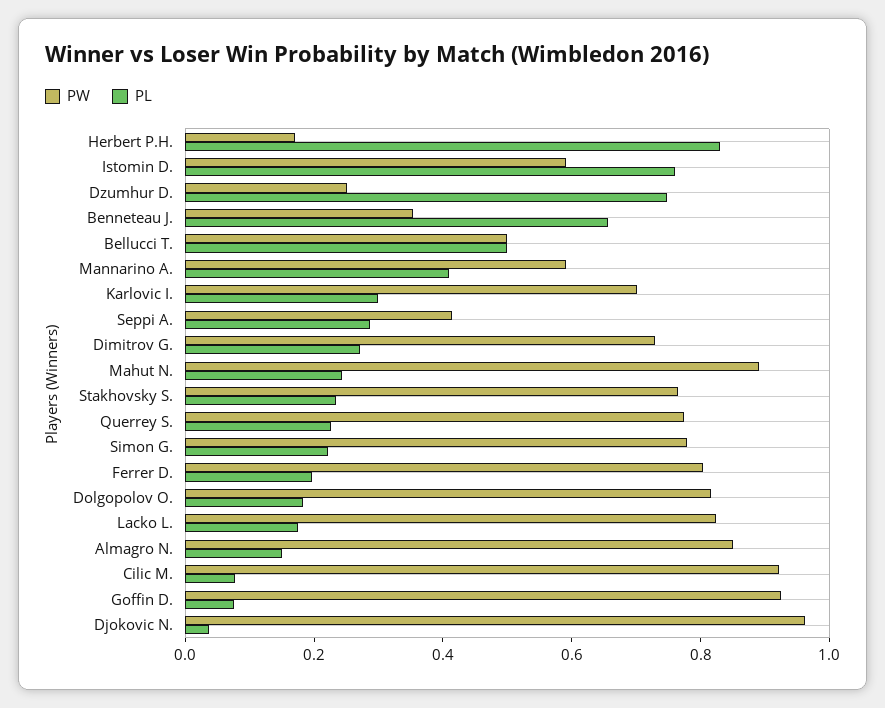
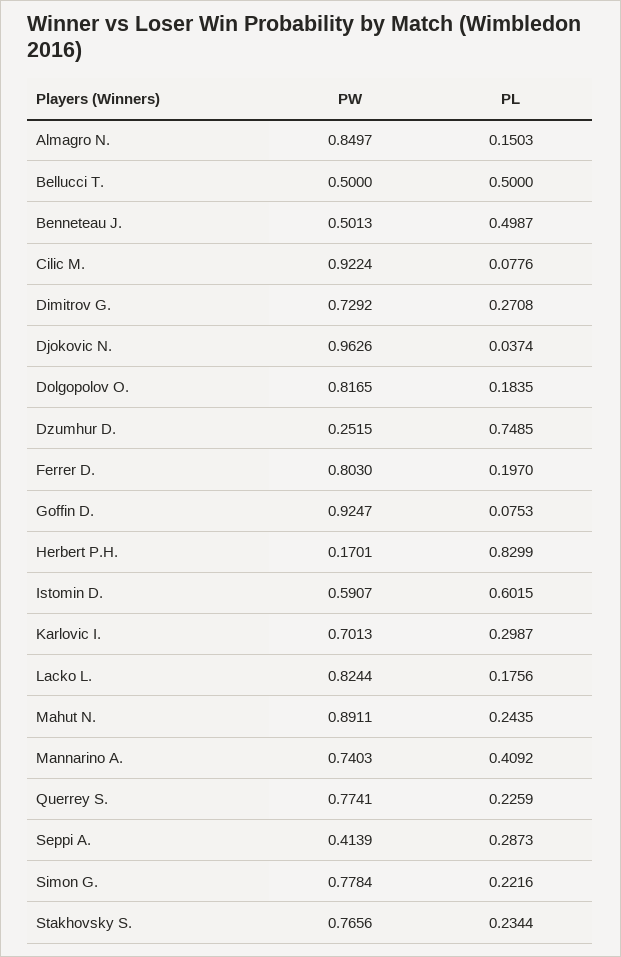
PL, Istomin D.: 0.75 -> 0.6015
PW, Benneteau J.: 0.35 -> 0.5013
PL, Benneteau J.: 0.65 -> 0.4987
PW, Mannarino A.: 0.6 -> 0.7403

